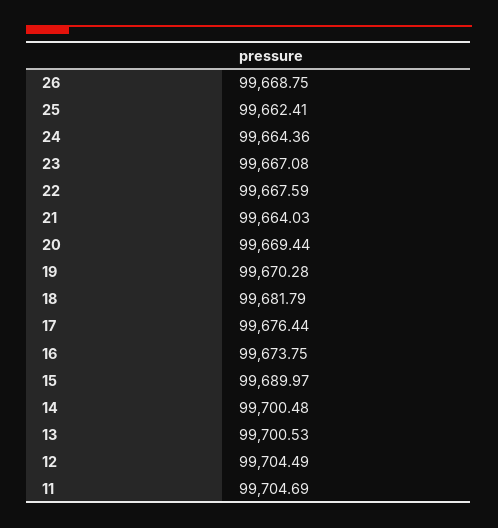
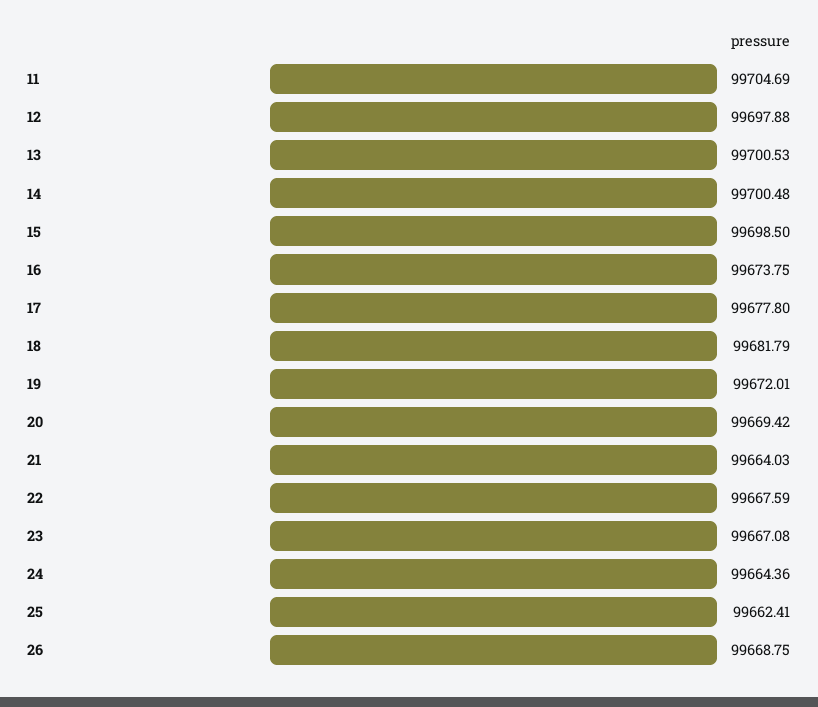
20: 99669.44 -> 99669.42
19: 99670.28 -> 99672.01
17: 99676.44 -> 99677.8
15: 99689.97 -> 99698.5
12: 99704.49 -> 99697.88

